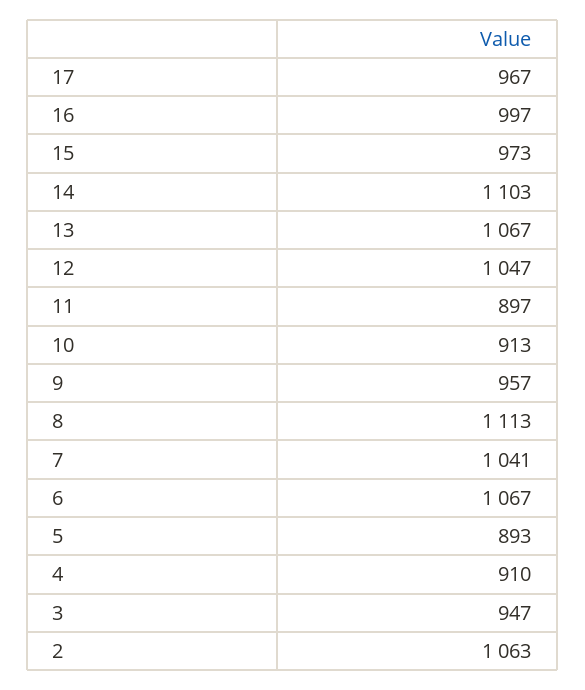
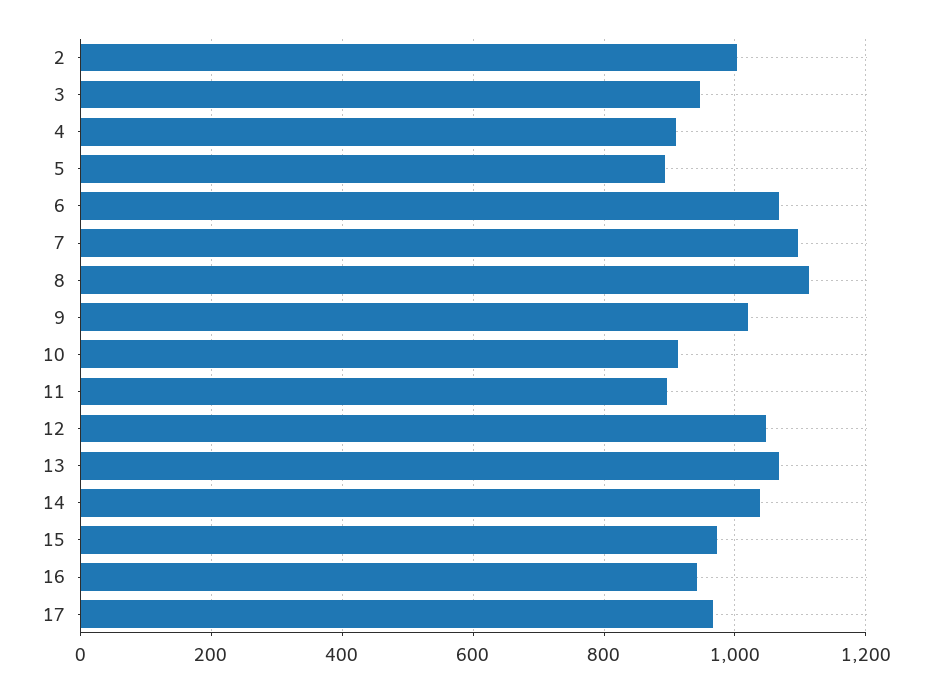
16: 997 -> 940
14: 1103 -> 1040
9: 957 -> 1020
7: 1041 -> 1100
2: 1063 -> 1000

